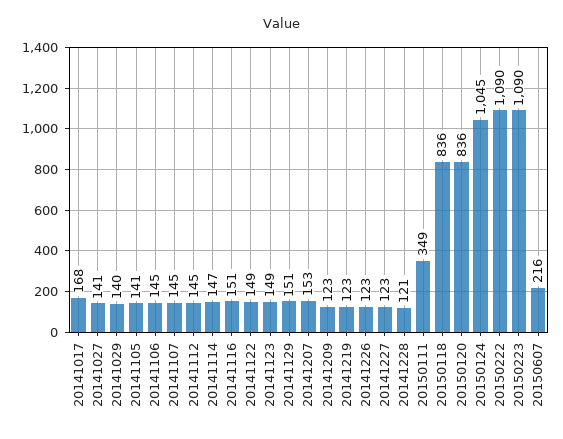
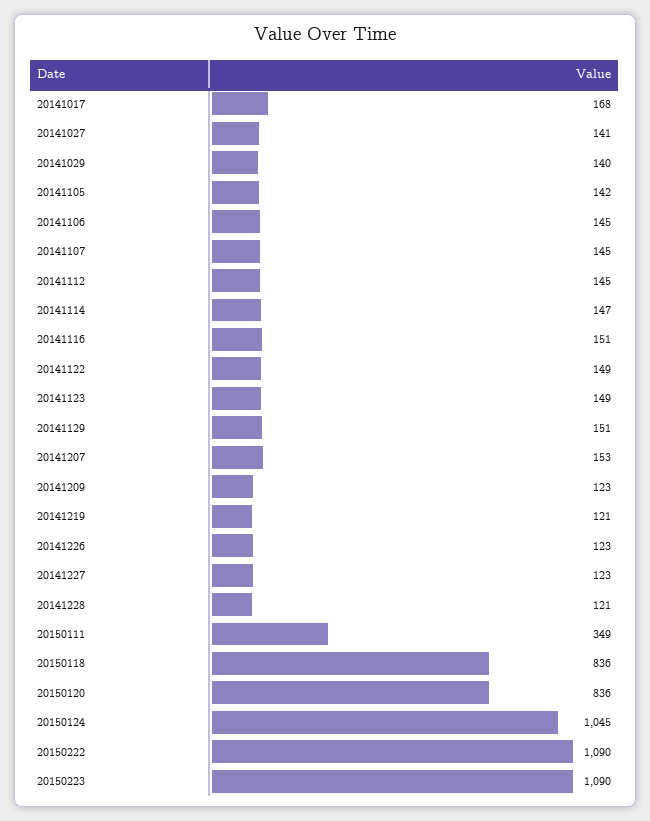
20141105: 141 -> 142
20141219: 123 -> 121
20150607: 216 -> none

